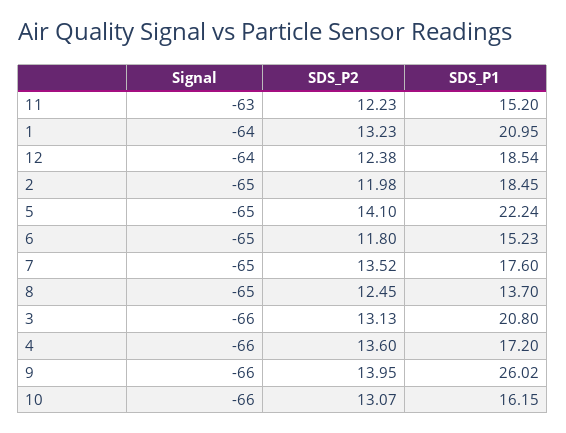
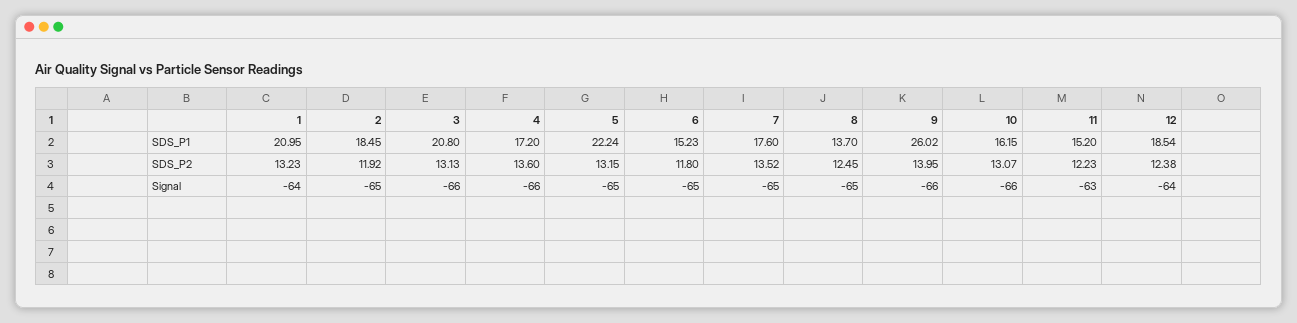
SDS_P2, 2: 11.98 -> 11.92
SDS_P2, 5: 14.1 -> 13.15

